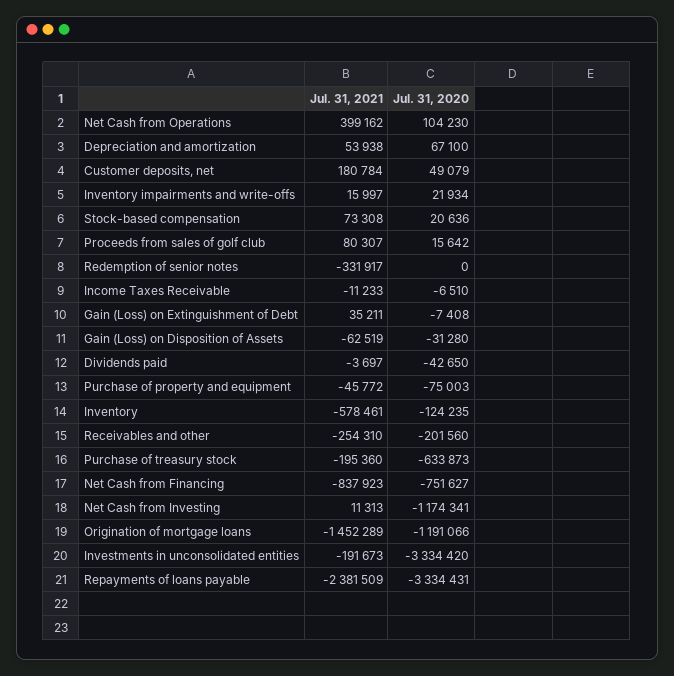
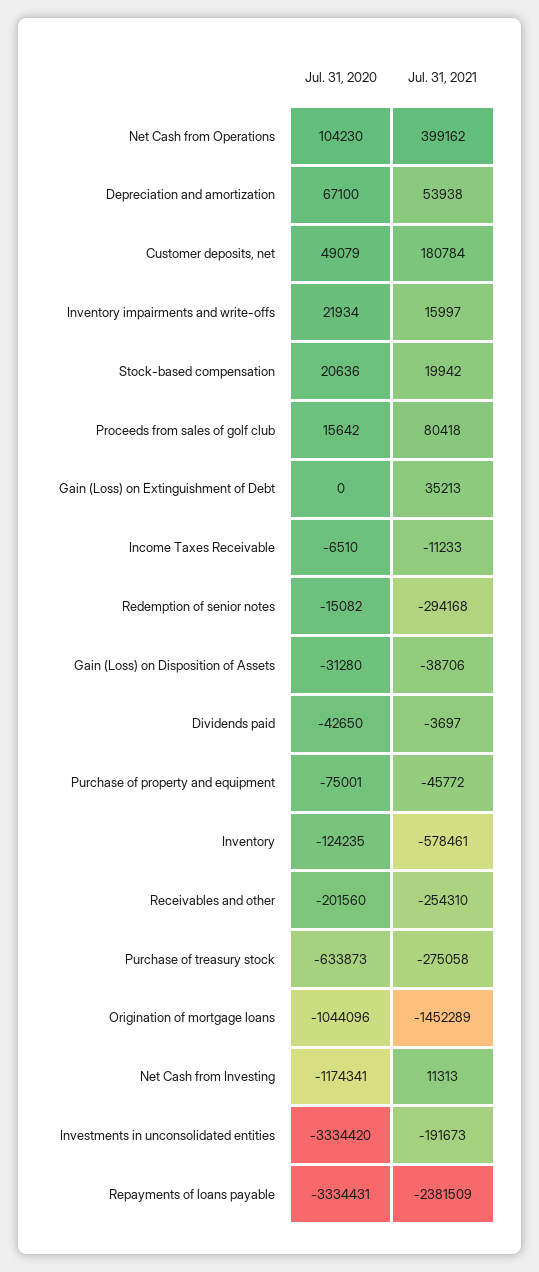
Jul. 31, 2021, Stock-based compensation: 73308 -> 19942
Jul. 31, 2021, Proceeds from sales of golf club: 80307 -> 80418
Jul. 31, 2021, Redemption of senior notes: -331917 -> -294168
Jul. 31, 2020, Redemption of senior notes: 0 -> -15082
Jul. 31, 2021, Gain (Loss) on Extinguishment of Debt: 35211 -> 35213
Jul. 31, 2020, Gain (Loss) on Extinguishment of Debt: -7408 -> 0
Jul. 31, 2021, Gain (Loss) on Disposition of Assets: -62519 -> -38706
Jul. 31, 2020, Purchase of property and equipment: -75003 -> -75001
Jul. 31, 2021, Purchase of treasury stock: -195360 -> -275058
Jul. 31, 2021, Net Cash from Financing: -837923 -> none
Jul. 31, 2020, Net Cash from Financing: -751627 -> none
Jul. 31, 2020, Origination of mortgage loans: -1191066 -> -1044096

